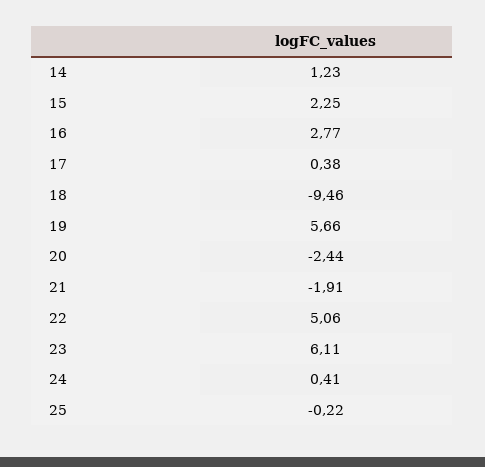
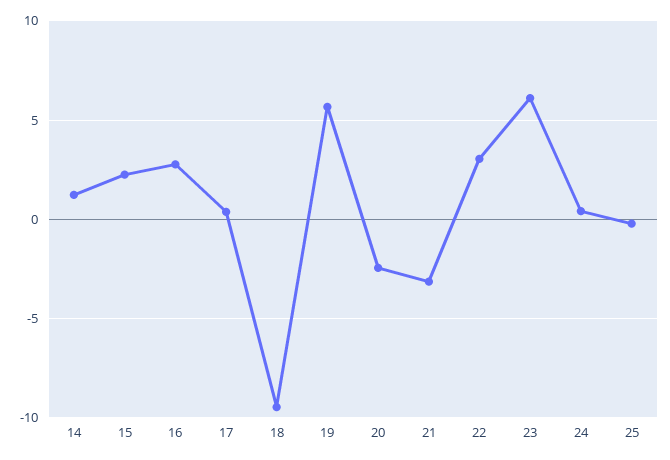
21: -1.91 -> -3
22: 5.06 -> 3

